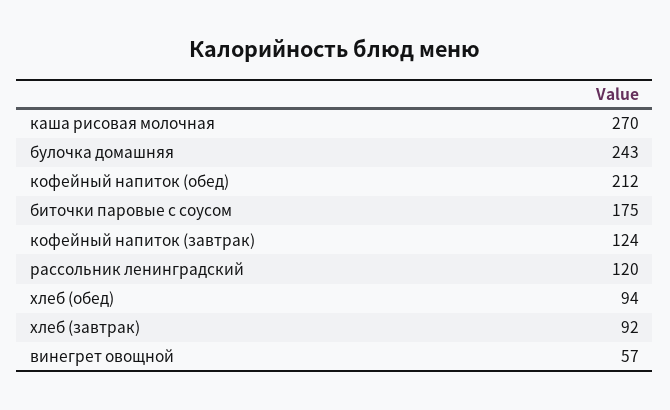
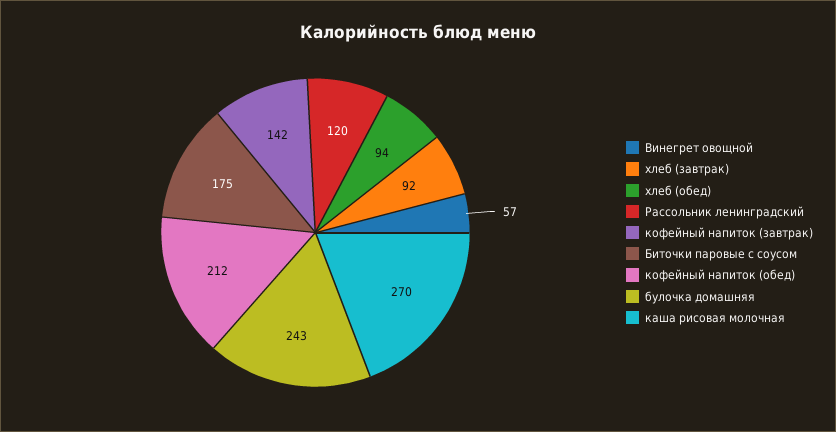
кофейный напиток (завтрак): 124 -> 142

